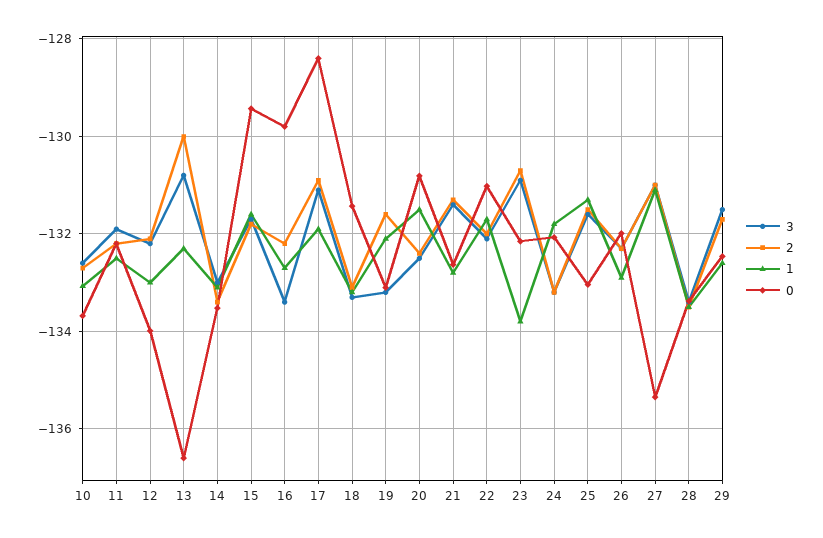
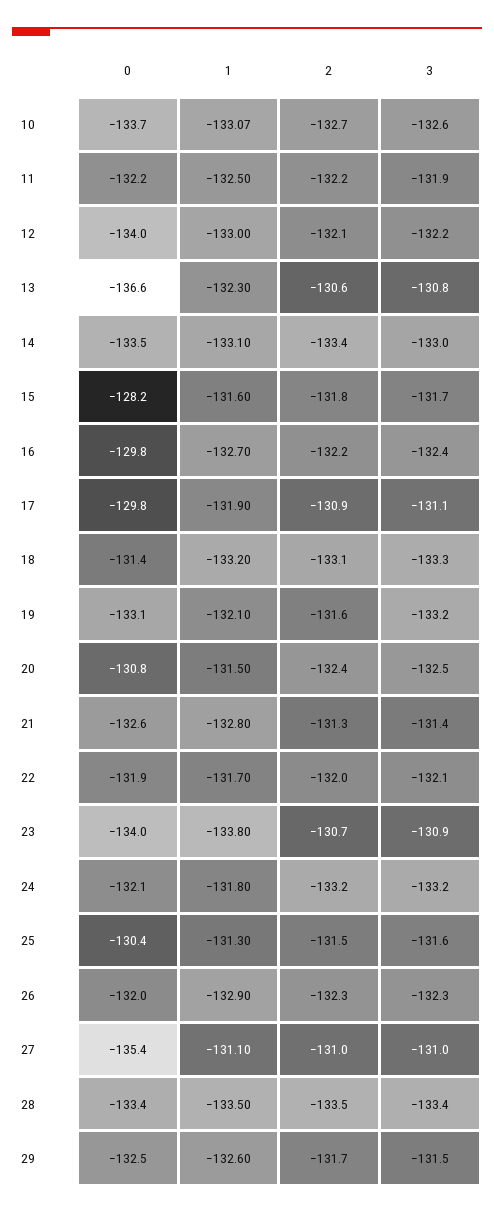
2, 13: -130 -> -130.6
0, 15: -129.4 -> -128.2
3, 16: -133.4 -> -132.4
0, 17: -128.4 -> -129.8
0, 22: -131 -> -131.9
0, 23: -132.2 -> -134
0, 25: -133 -> -130.4

